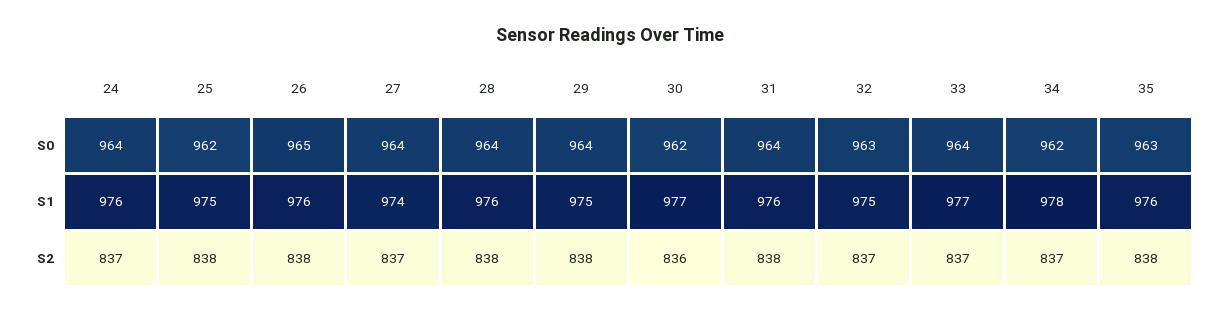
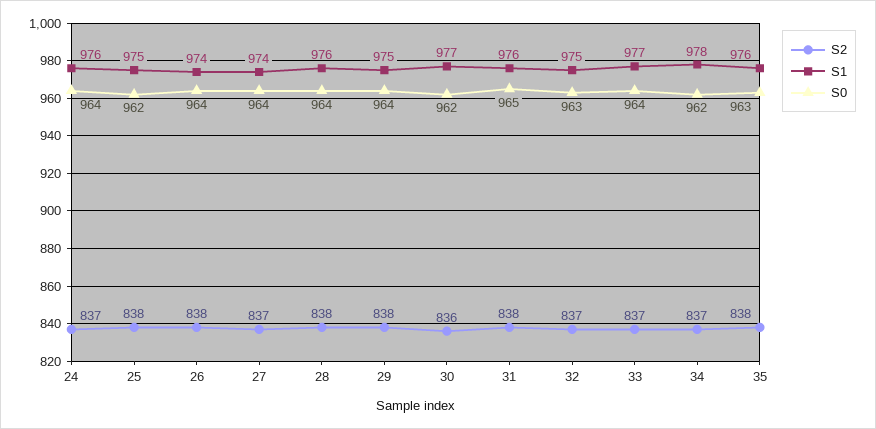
S0, 26: 965 -> 964
S0, 31: 964 -> 965
S1, 26: 976 -> 974

